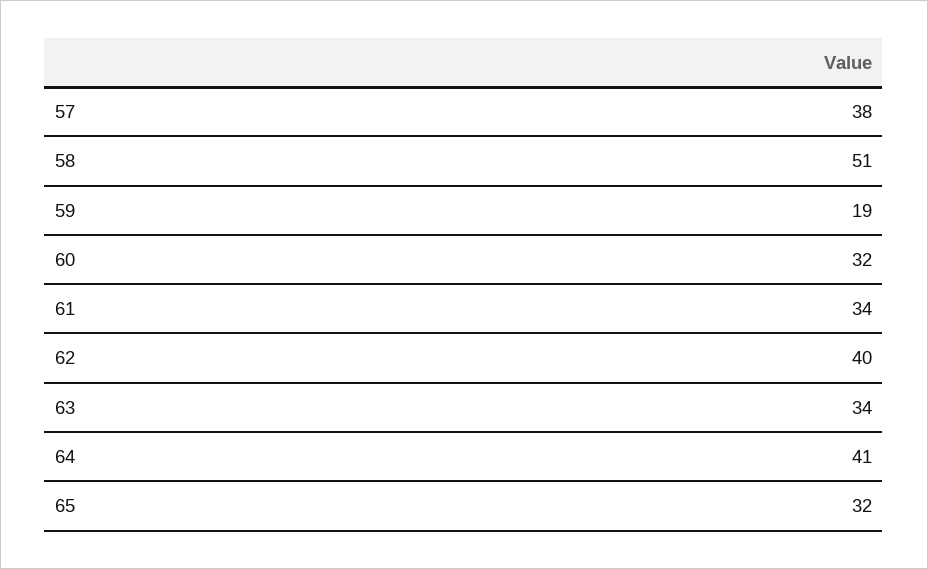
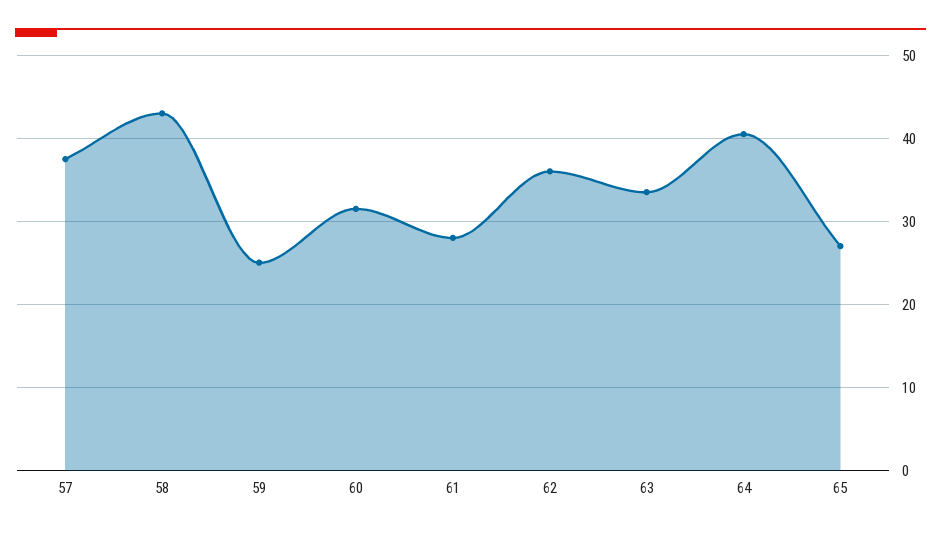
58: 51 -> 43
59: 19 -> 25
61: 34 -> 28
62: 40 -> 36
65: 32 -> 27

